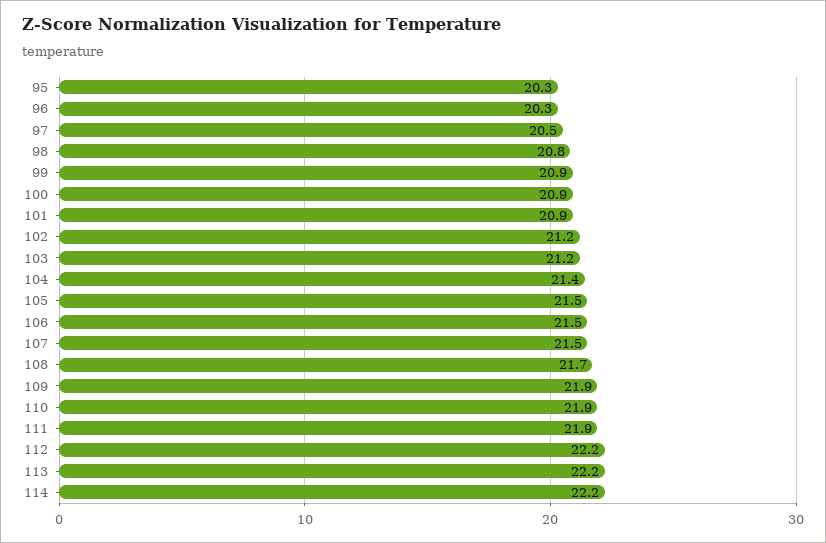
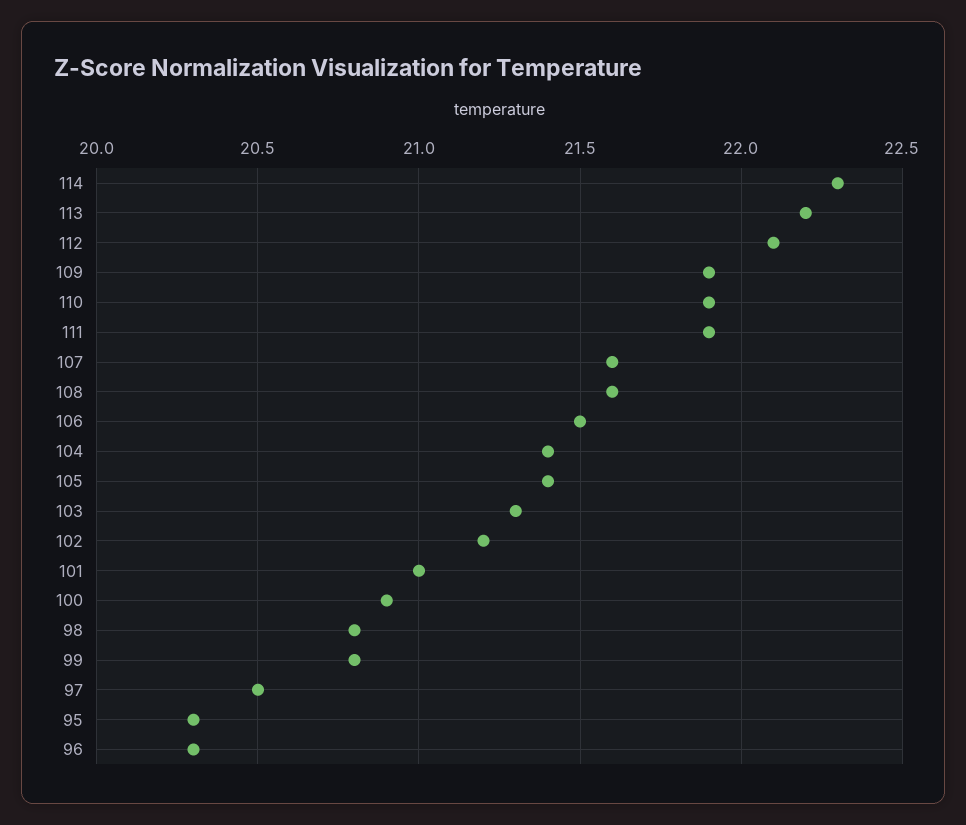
99: 20.9 -> 20.8
101: 20.9 -> 21
103: 21.2 -> 21.3
105: 21.5 -> 21.4
107: 21.5 -> 21.6
108: 21.7 -> 21.6
112: 22.2 -> 22.1
114: 22.2 -> 22.3

